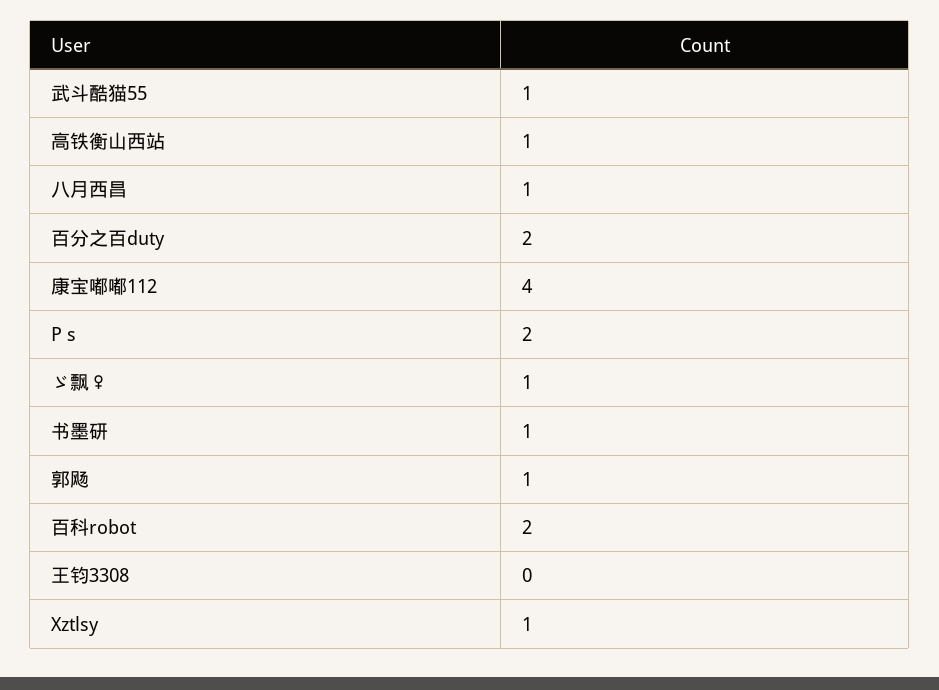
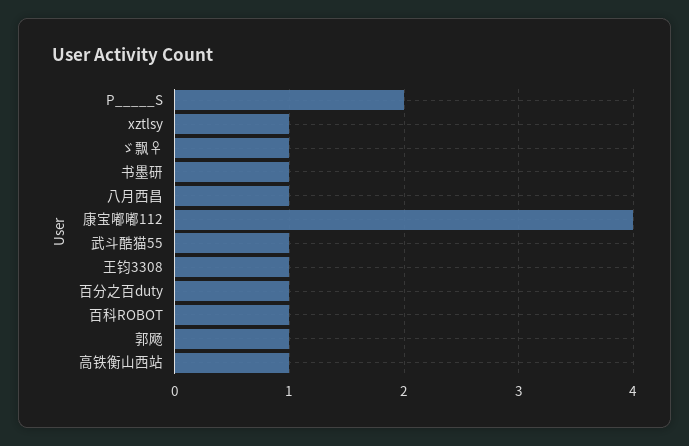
百分之百duty: 2 -> 1
百科robot: 2 -> 1
王钧3308: 0 -> 1

